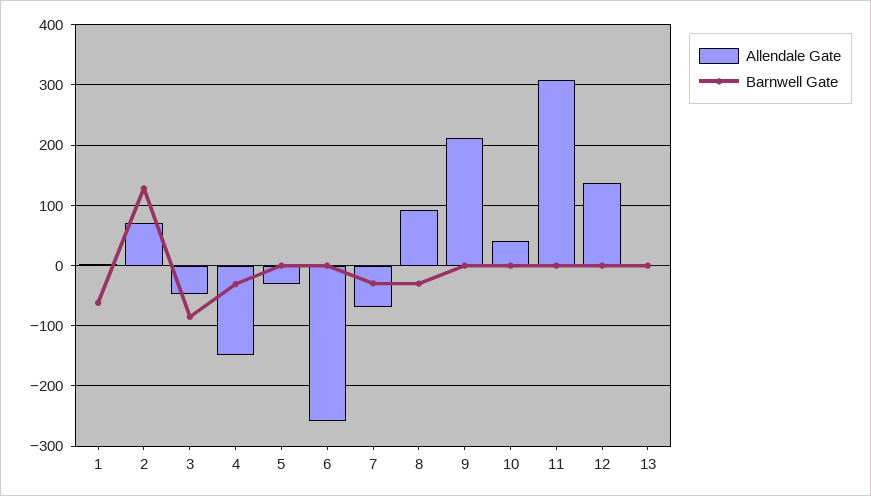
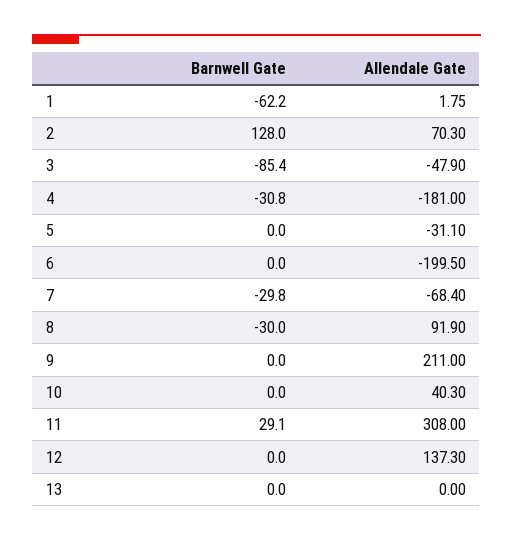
Allendale Gate, 4: -150 -> -181
Allendale Gate, 6: -260 -> -199.5
Barnwell Gate, 11: 0 -> 29.1

